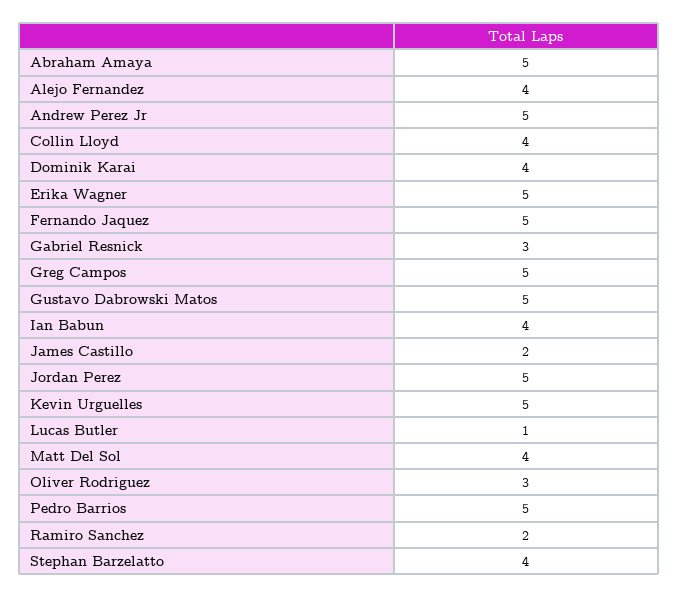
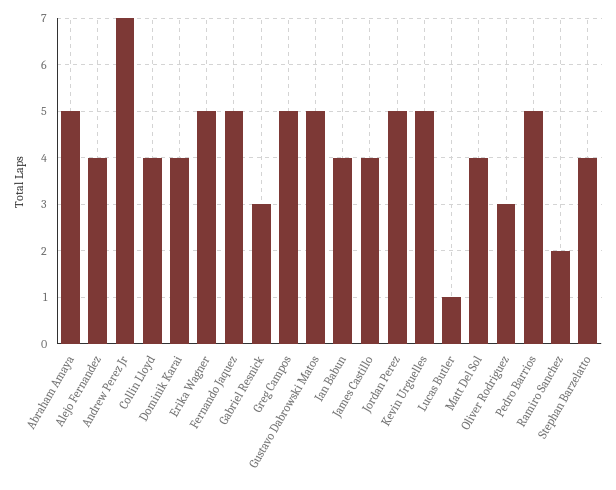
Andrew Perez Jr: 5 -> 7
James Castillo: 2 -> 4

